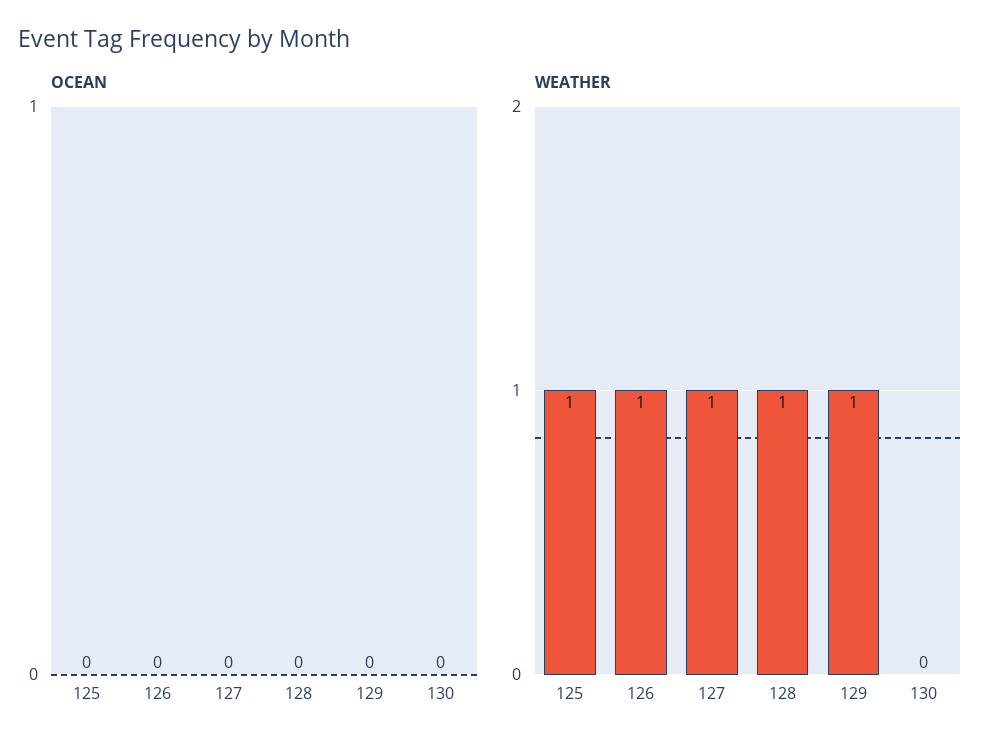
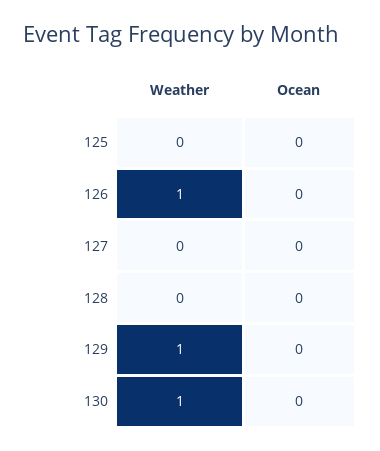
WEATHER, 125: 1 -> 0
WEATHER, 127: 1 -> 0
WEATHER, 128: 1 -> 0
WEATHER, 130: 0 -> 1

